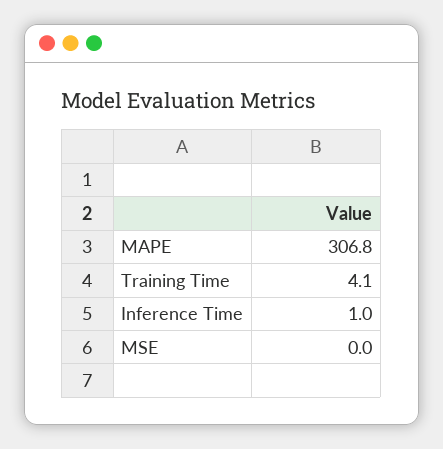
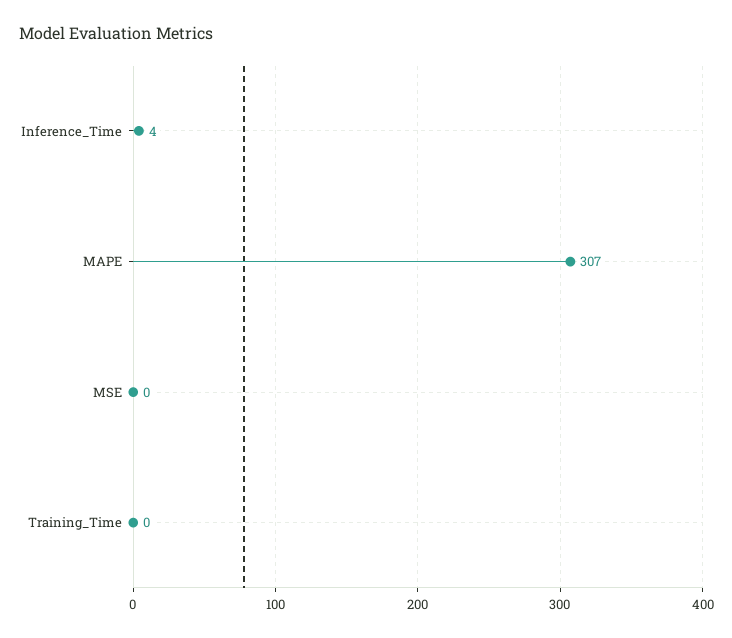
Training Time: 4.1 -> 0
Inference Time: 1 -> 4

